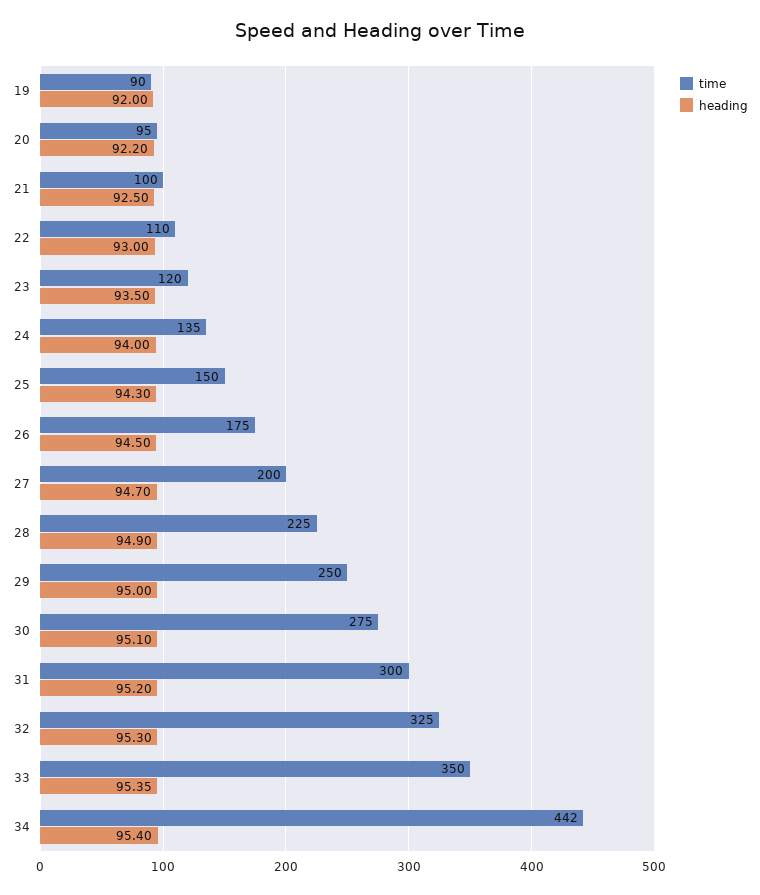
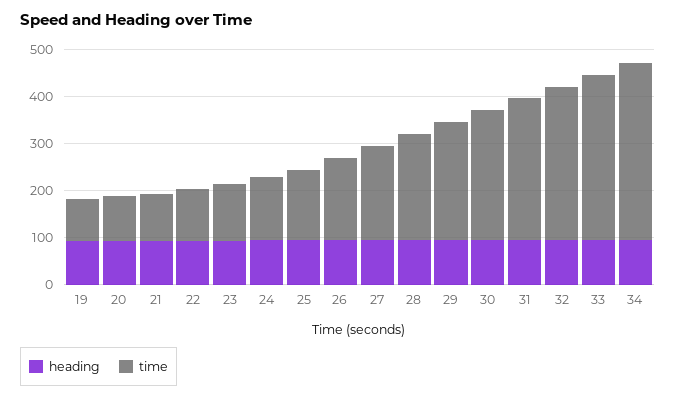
time, 34: 442 -> 380

